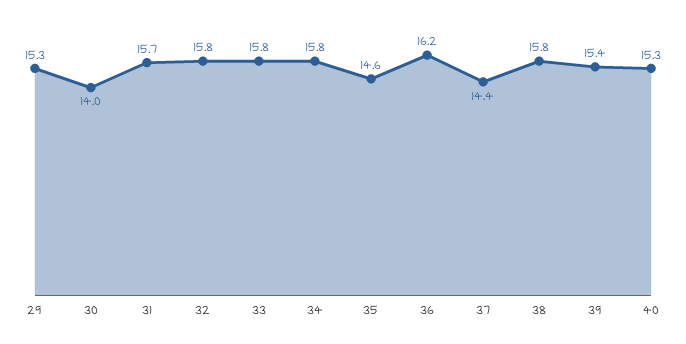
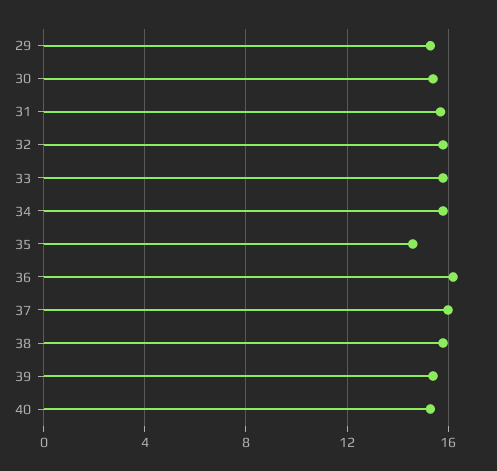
30: 14 -> 15.5
37: 14.4 -> 16

